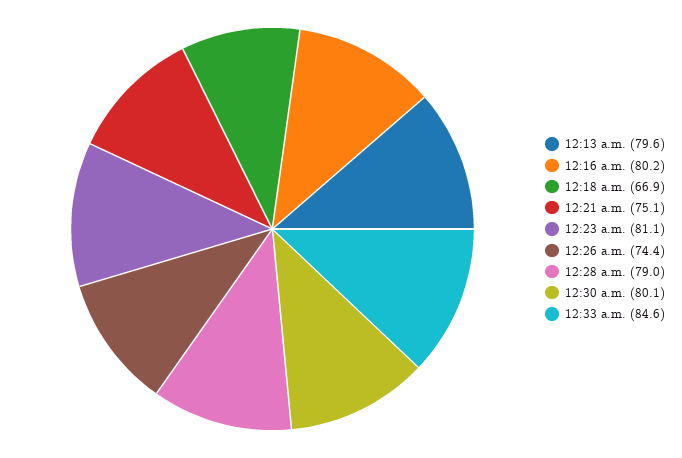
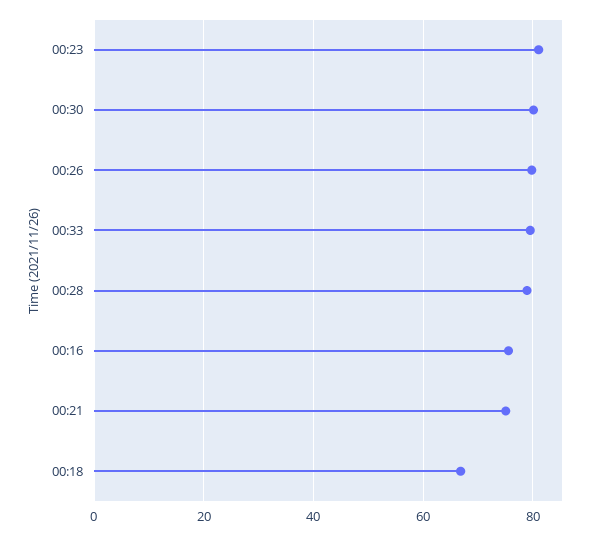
12:13 a.m.: 79.6 -> none
12:16 a.m.: 80.2 -> 76
12:26 a.m.: 74.4 -> 80
12:33 a.m.: 84.6 -> 80

